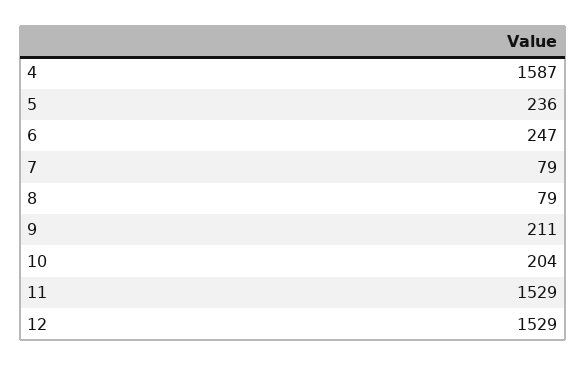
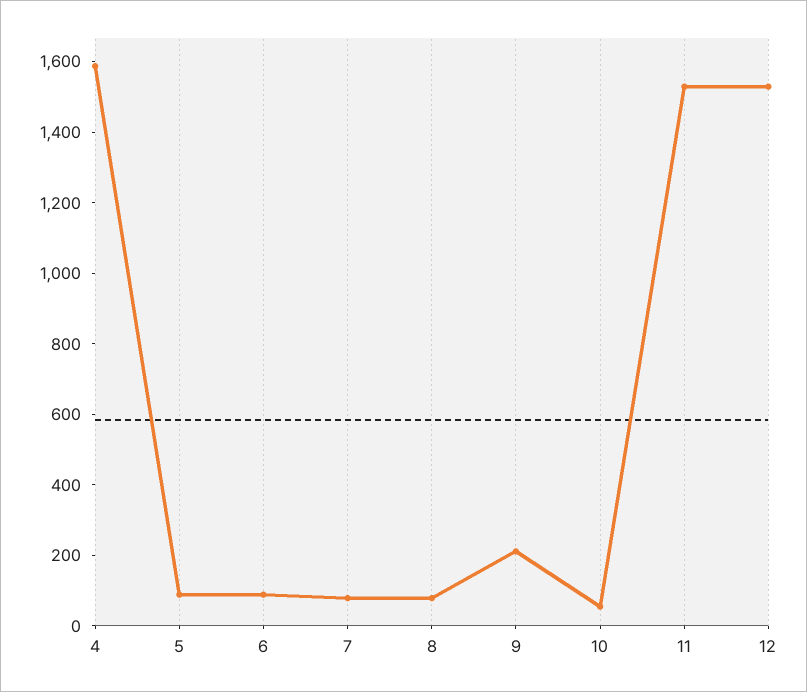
5: 236 -> 100
6: 247 -> 100
10: 204 -> 50

